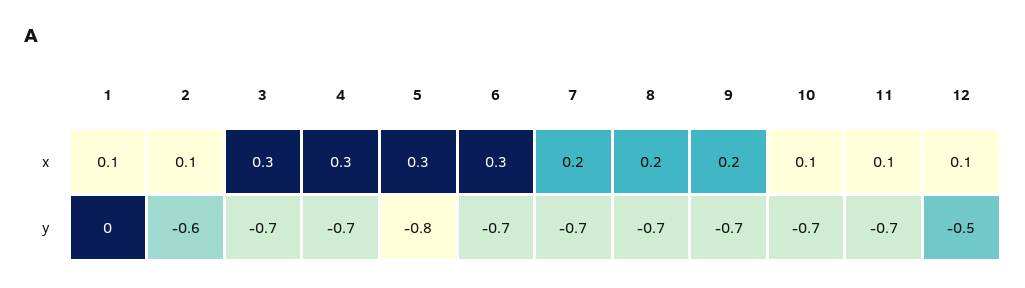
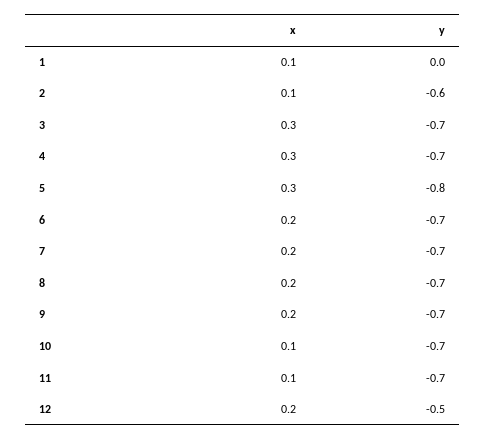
6, x: 0.3 -> 0.2
12, x: 0.1 -> 0.2

